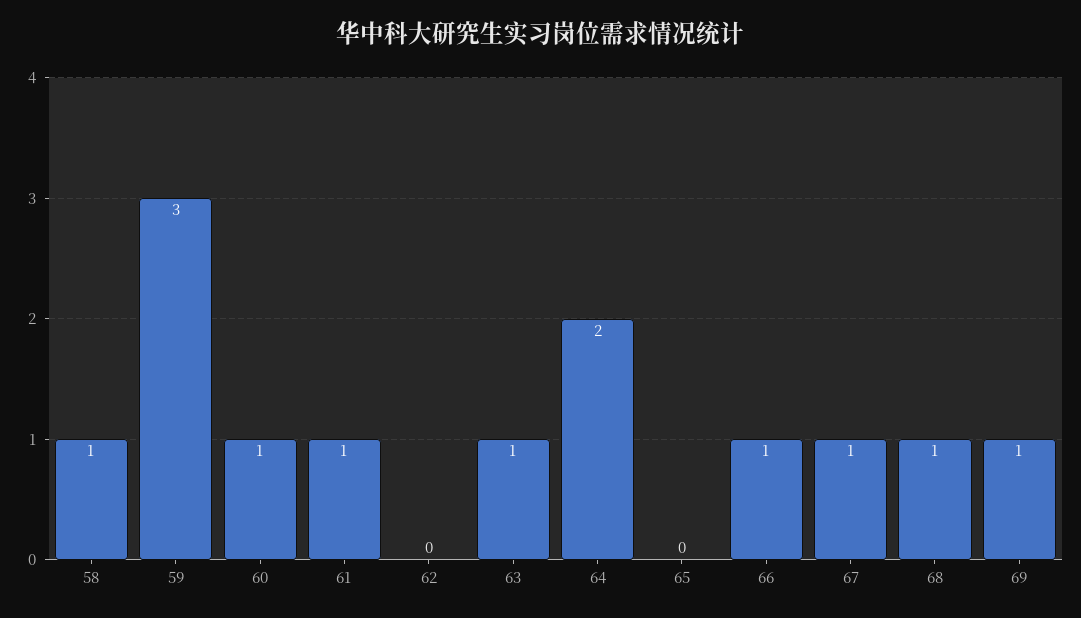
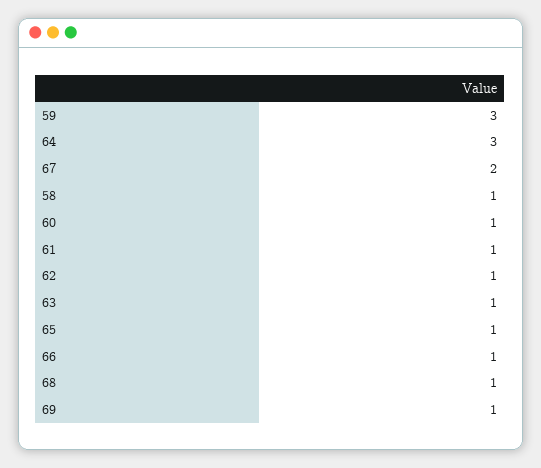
62: 0 -> 1
64: 2 -> 3
65: 0 -> 1
67: 1 -> 2

